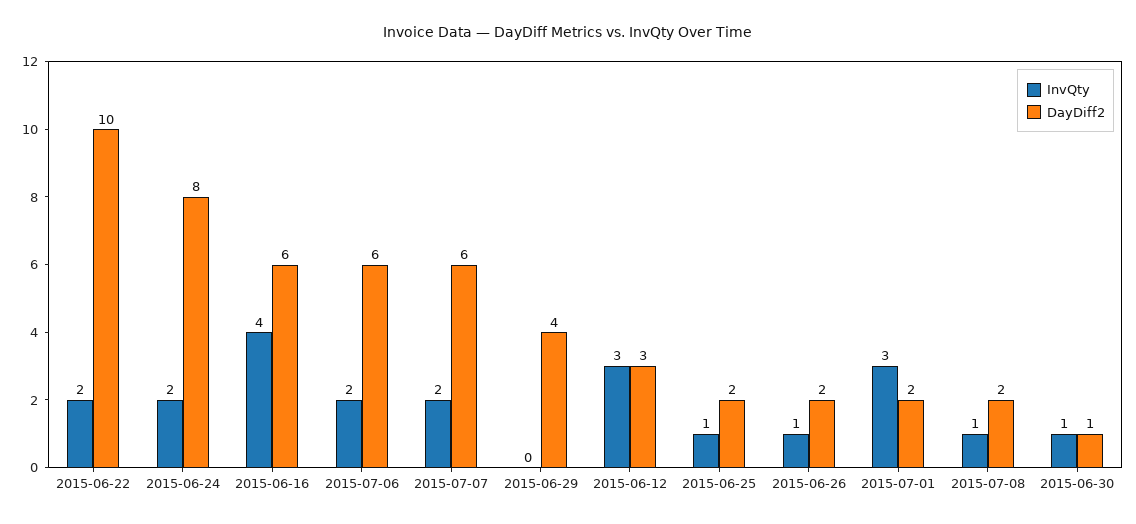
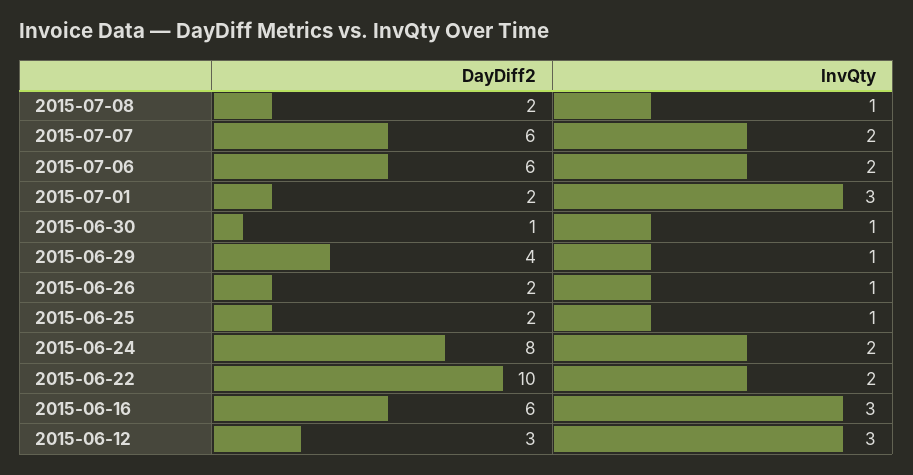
InvQty, 2015-06-16: 4 -> 3
InvQty, 2015-06-29: 0 -> 1

